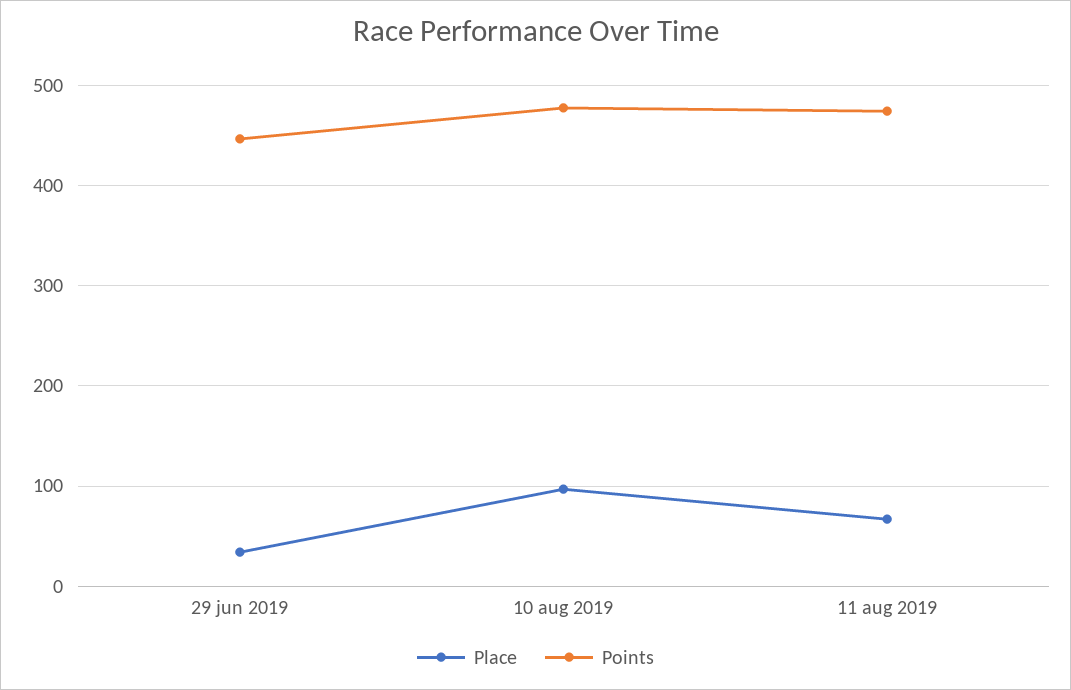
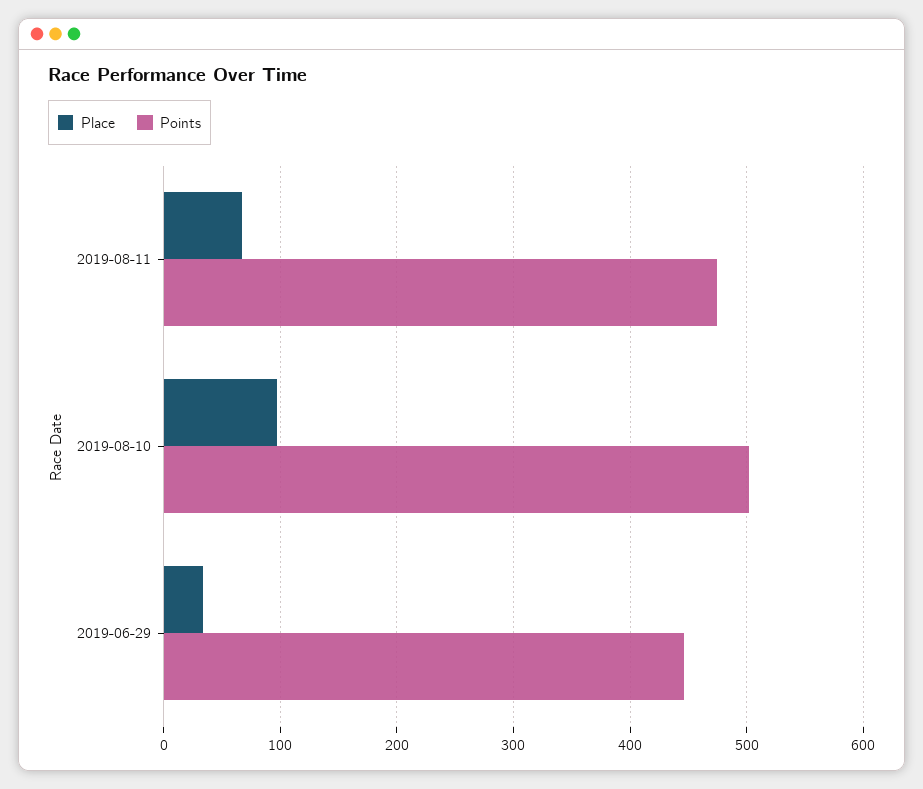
Points, 10 aug 2019: 480 -> 500

